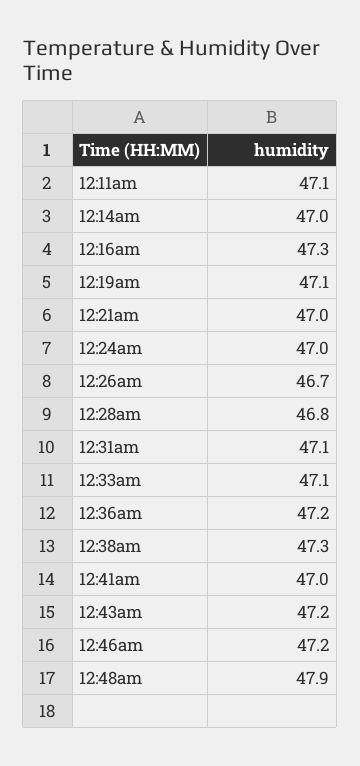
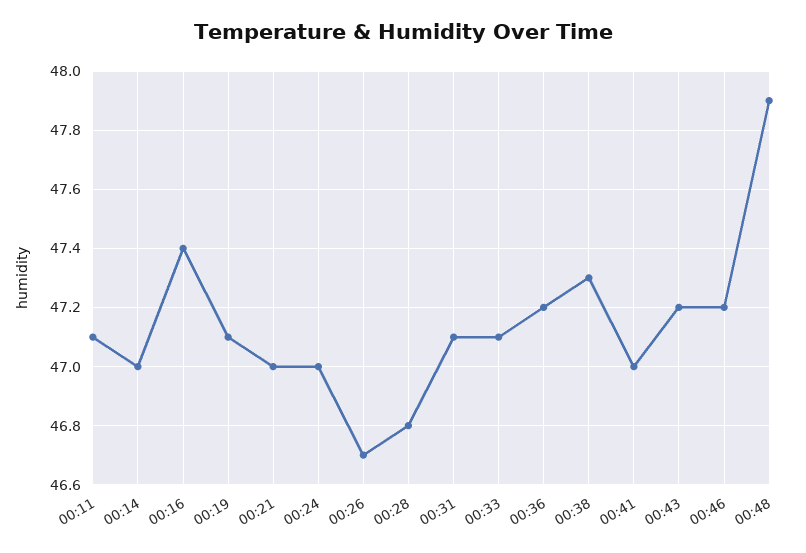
12:16am: 47.3 -> 47.4

